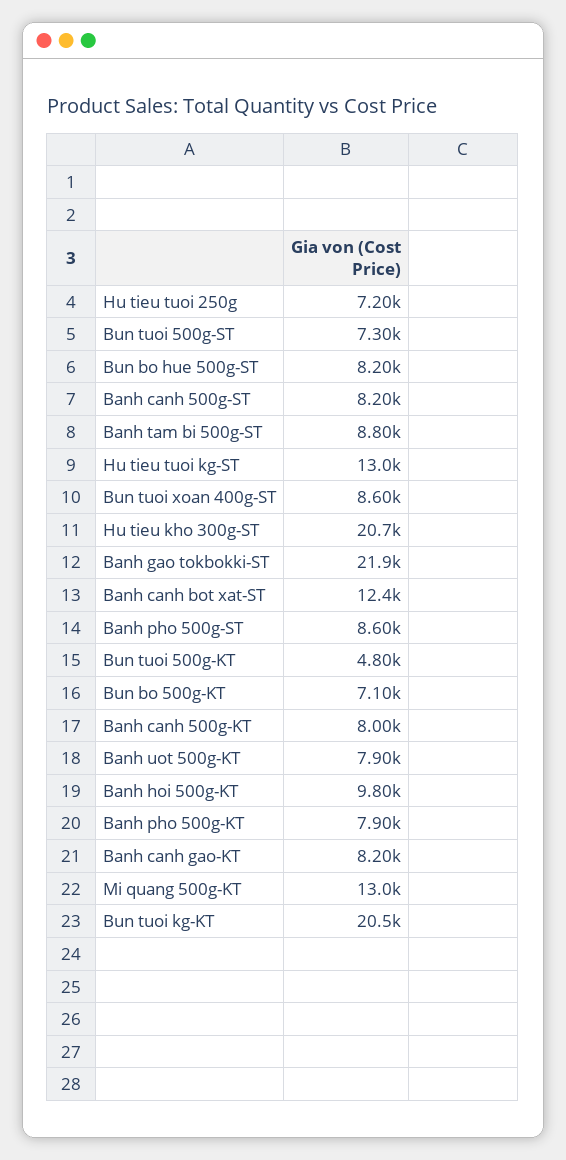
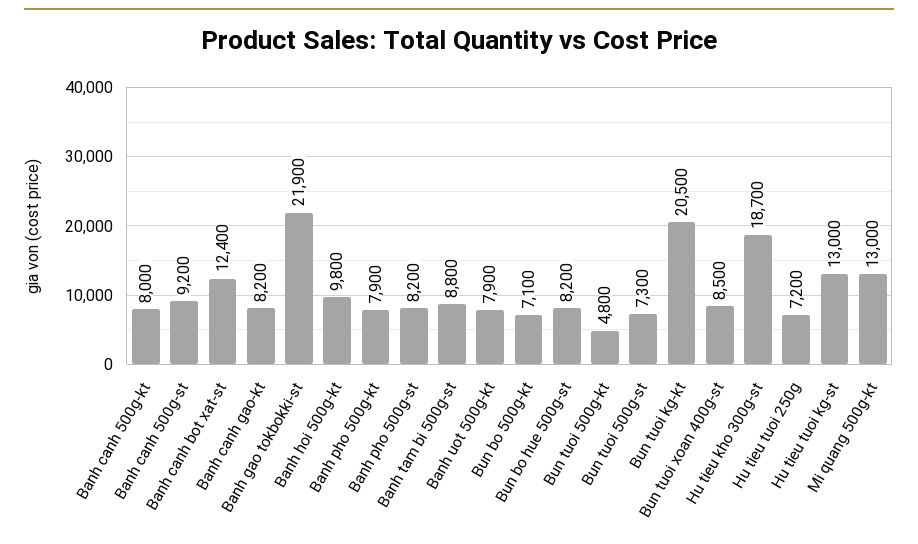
Banh canh 500g-ST: 8200 -> 9200
Bun tuoi xoan 400g-ST: 8600 -> 8500
Hu tieu kho 300g-ST: 20700 -> 18700
Banh pho 500g-ST: 8600 -> 8200

